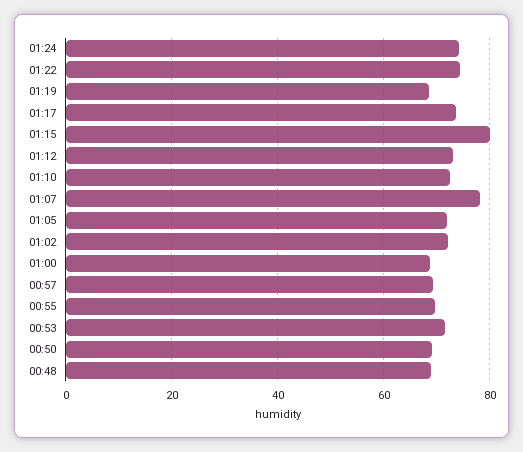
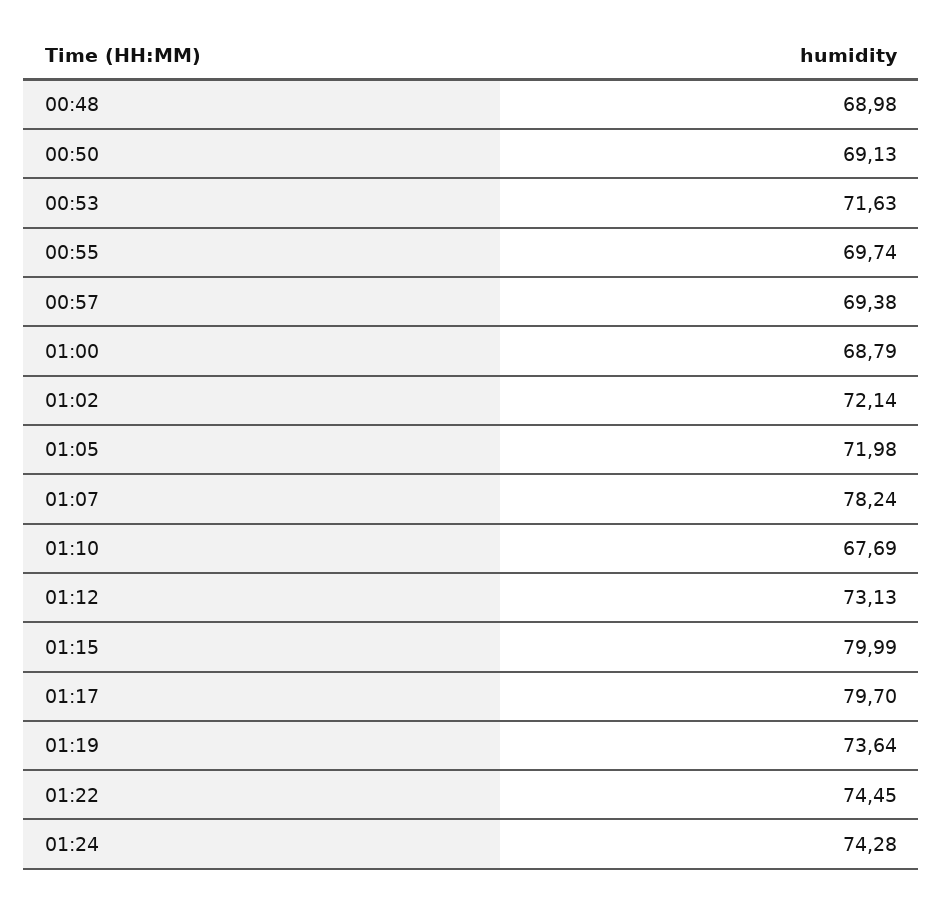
01:19: 68 -> 73.64
01:17: 74 -> 79.7
01:10: 72 -> 67.69

